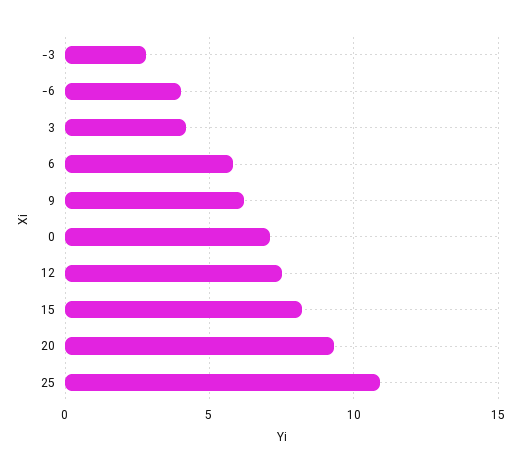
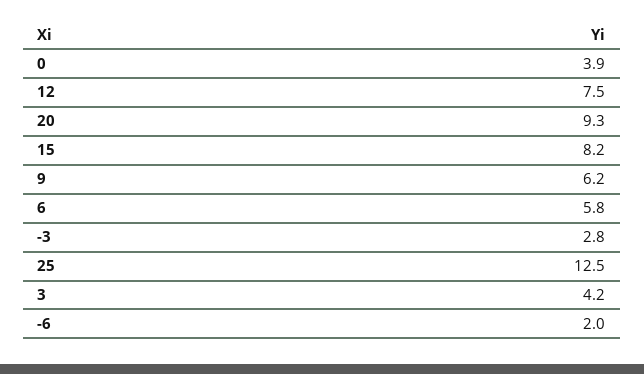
-6: 4 -> 2
0: 7 -> 3.9
25: 11 -> 12.5

